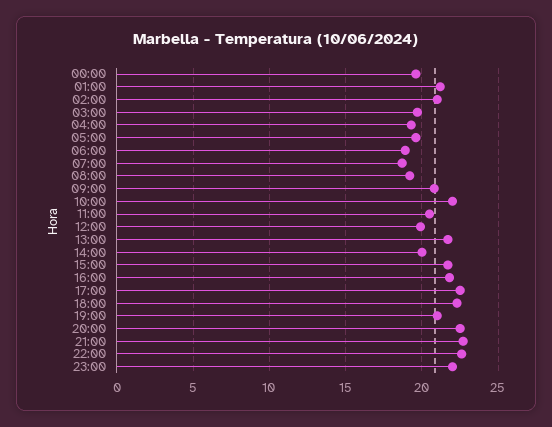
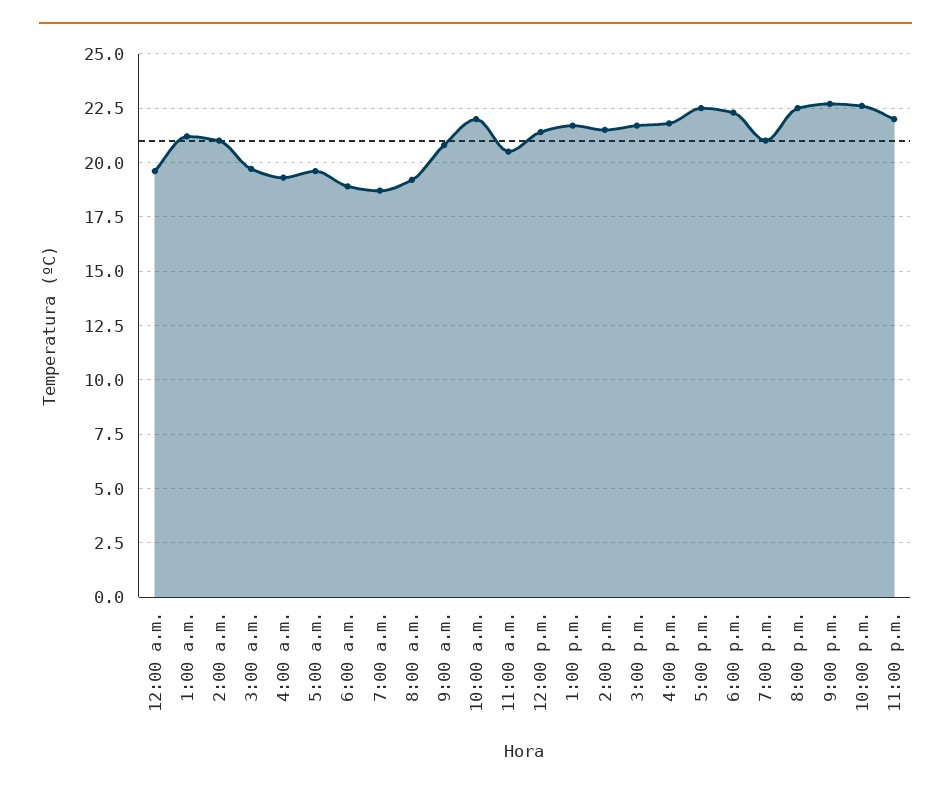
12:00: 20 -> 21.5
14:00: 20 -> 21.5

